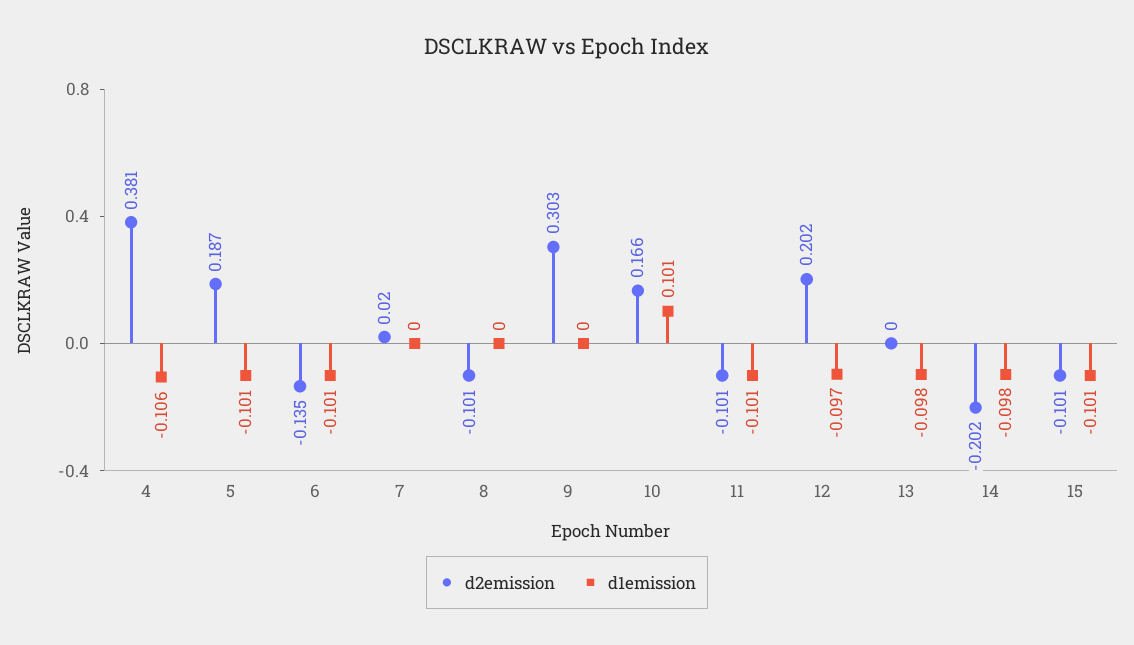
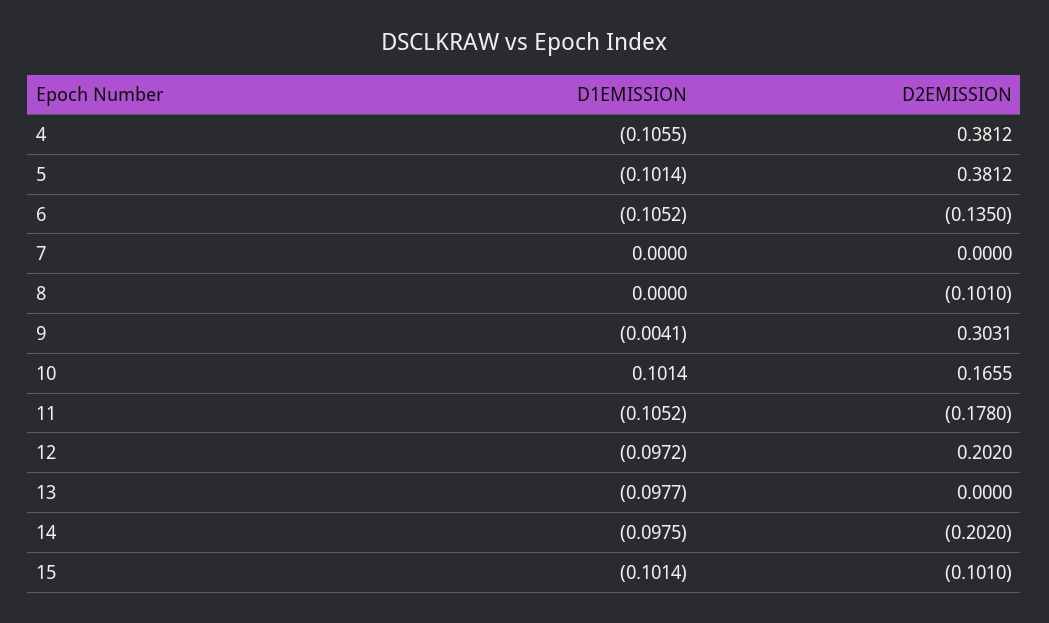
d2emission, 5: 0.187 -> 0.3812
d1emission, 6: -0.101 -> -0.1052
d2emission, 7: 0.02 -> 0
d1emission, 9: 0 -> -0.0041
d2emission, 11: -0.101 -> -0.178
d1emission, 11: -0.101 -> -0.1052

